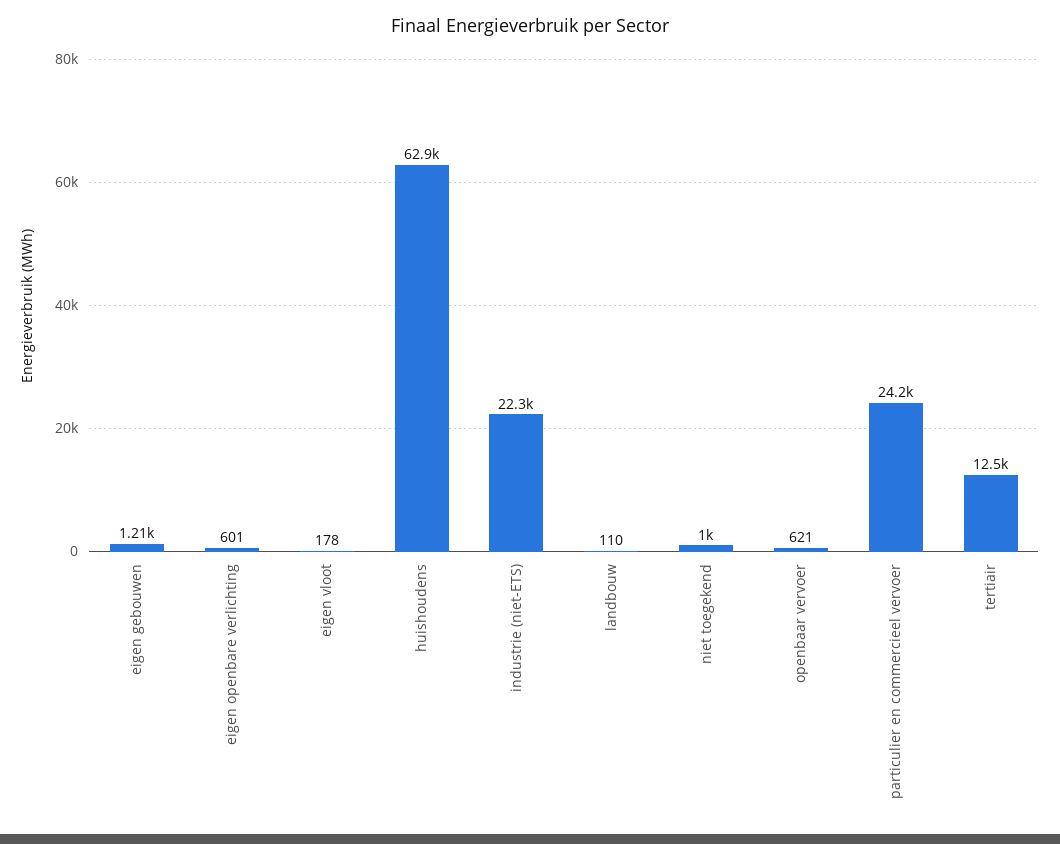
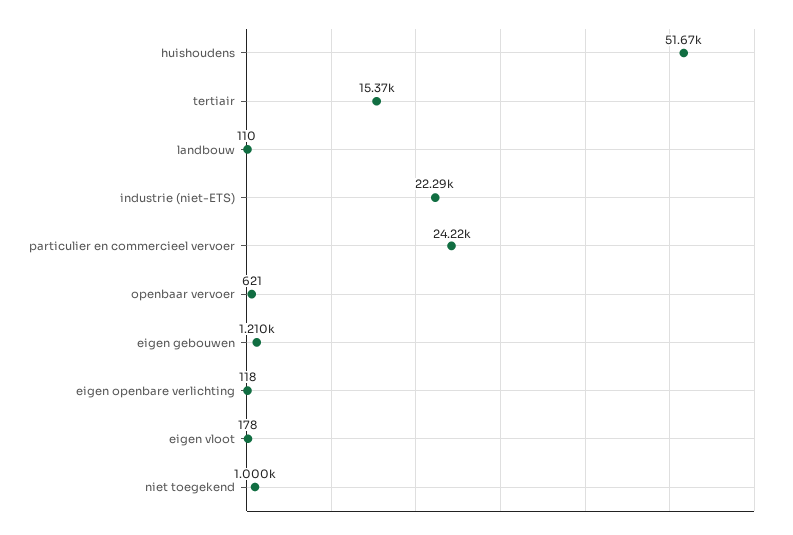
eigen openbare verlichting: 601 -> 118
huishoudens: 62900 -> 51670
tertiair: 12500 -> 15370

